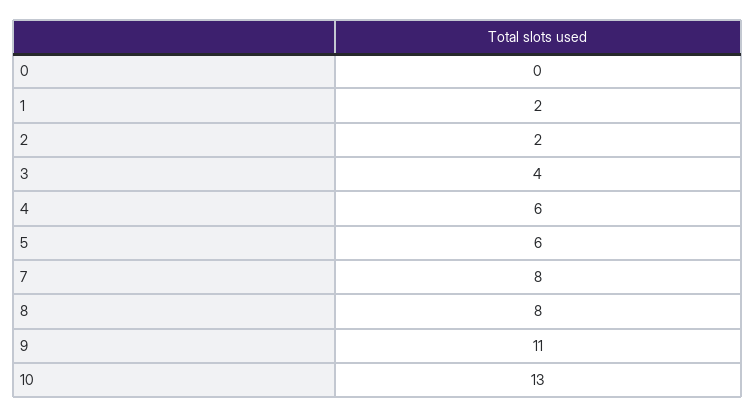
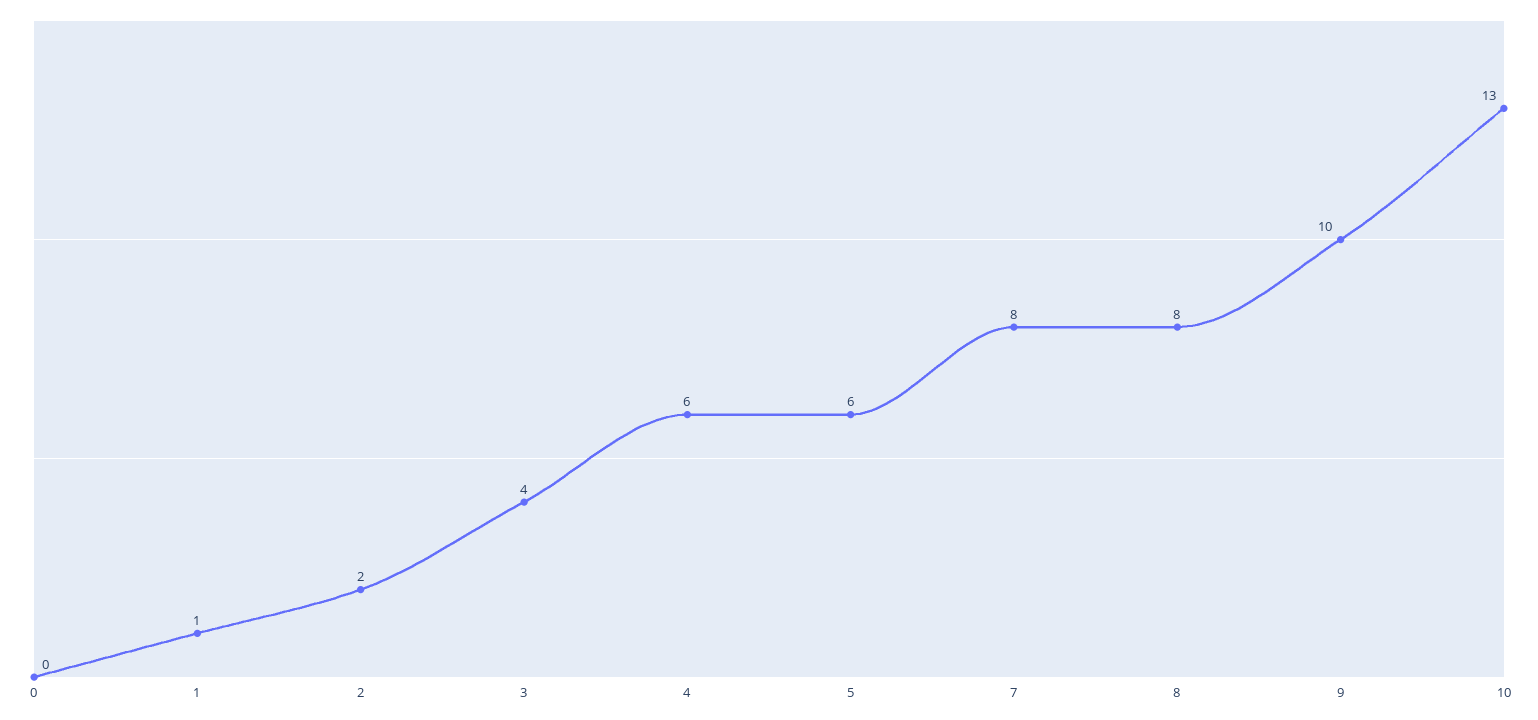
1: 2 -> 1
9: 11 -> 10

